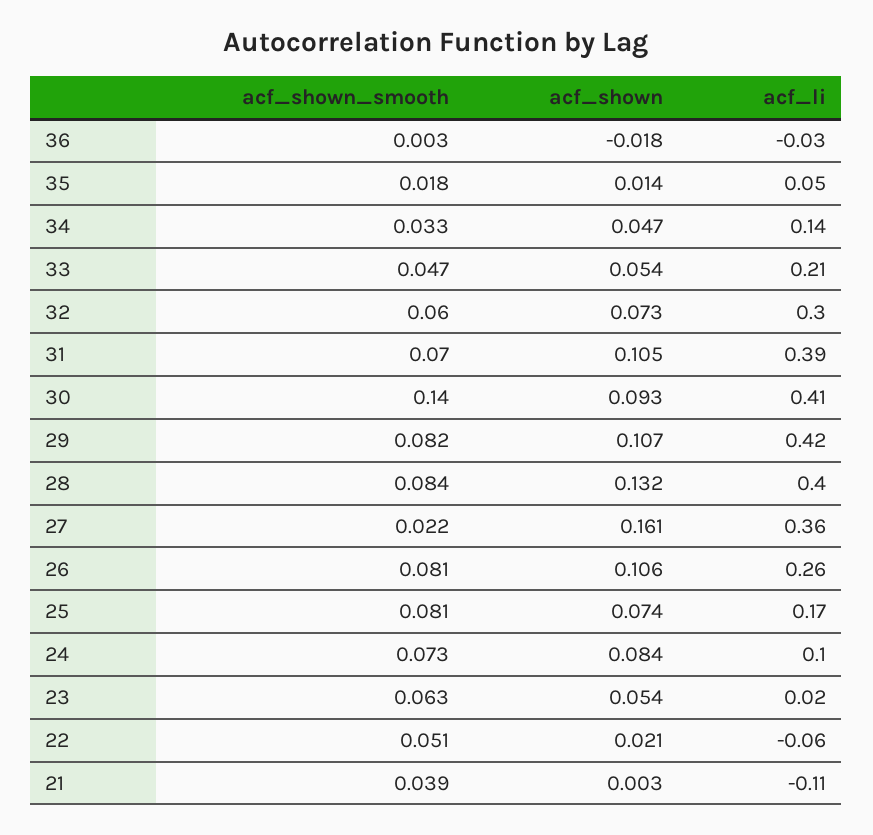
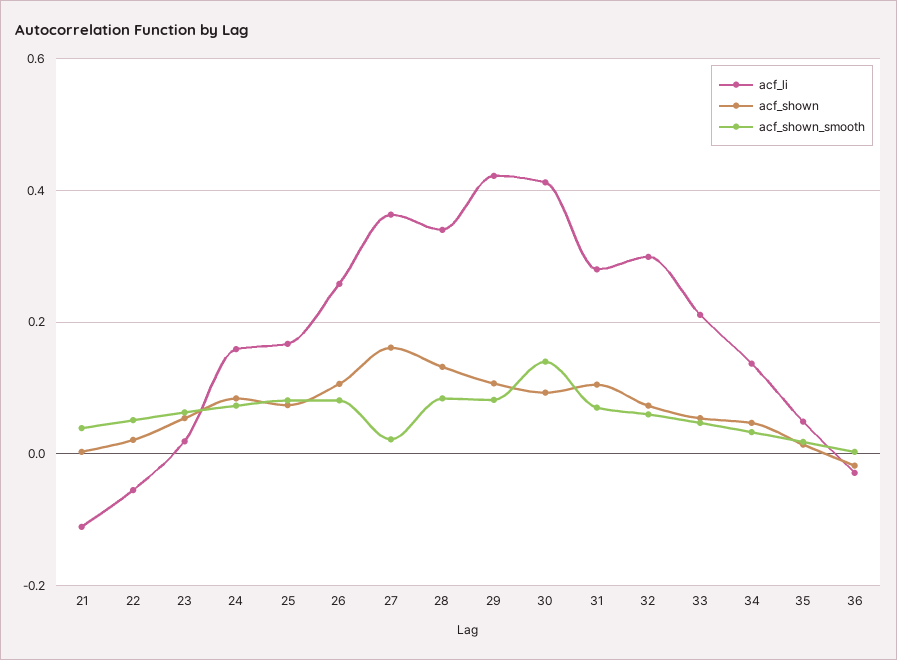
acf_li, 31: 0.39 -> 0.28
acf_li, 28: 0.4 -> 0.34
acf_li, 24: 0.1 -> 0.16

